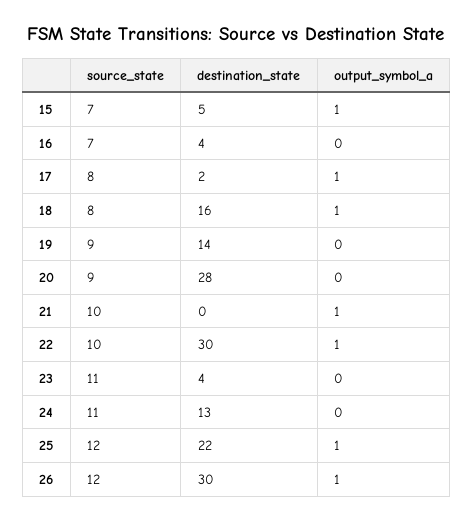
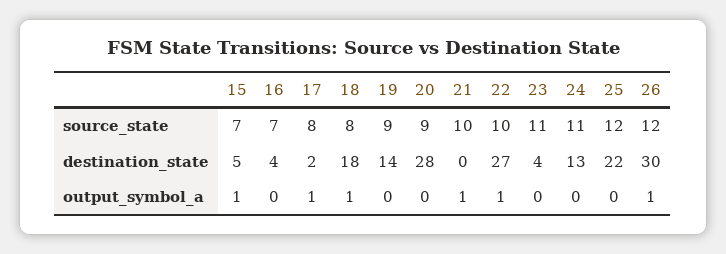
destination_state, 18: 16 -> 18
destination_state, 22: 30 -> 27
output_symbol_a, 25: 1 -> 0

